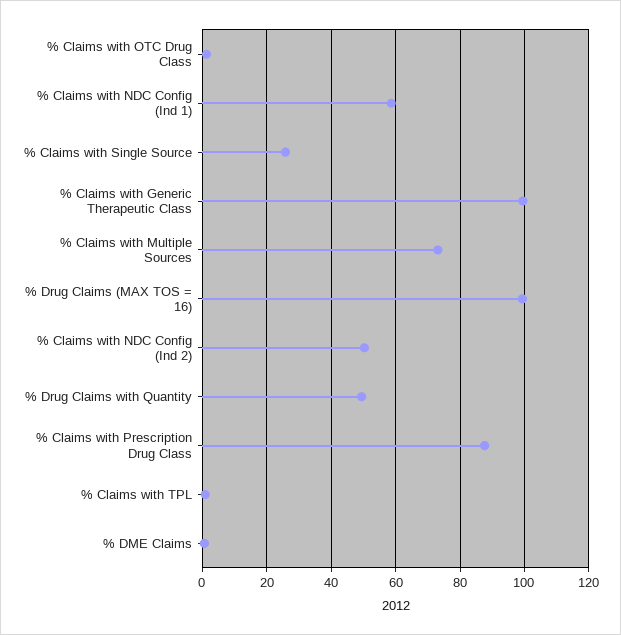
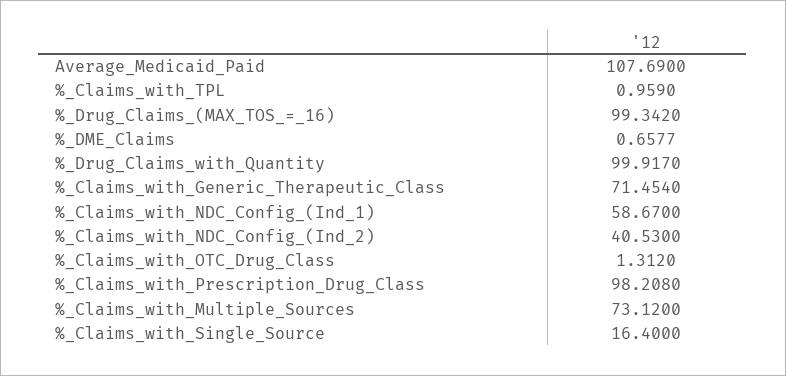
% Claims with Single Source: 26 -> 16.4
% Claims with Generic Therapeutic Class: 100 -> 71.454
% Claims with NDC Config (Ind 2): 50 -> 40.53
% Drug Claims with Quantity: 50 -> 99.917
% Claims with Prescription Drug Class: 88 -> 98.208
Average_Medicaid_Paid: none -> 107.69

